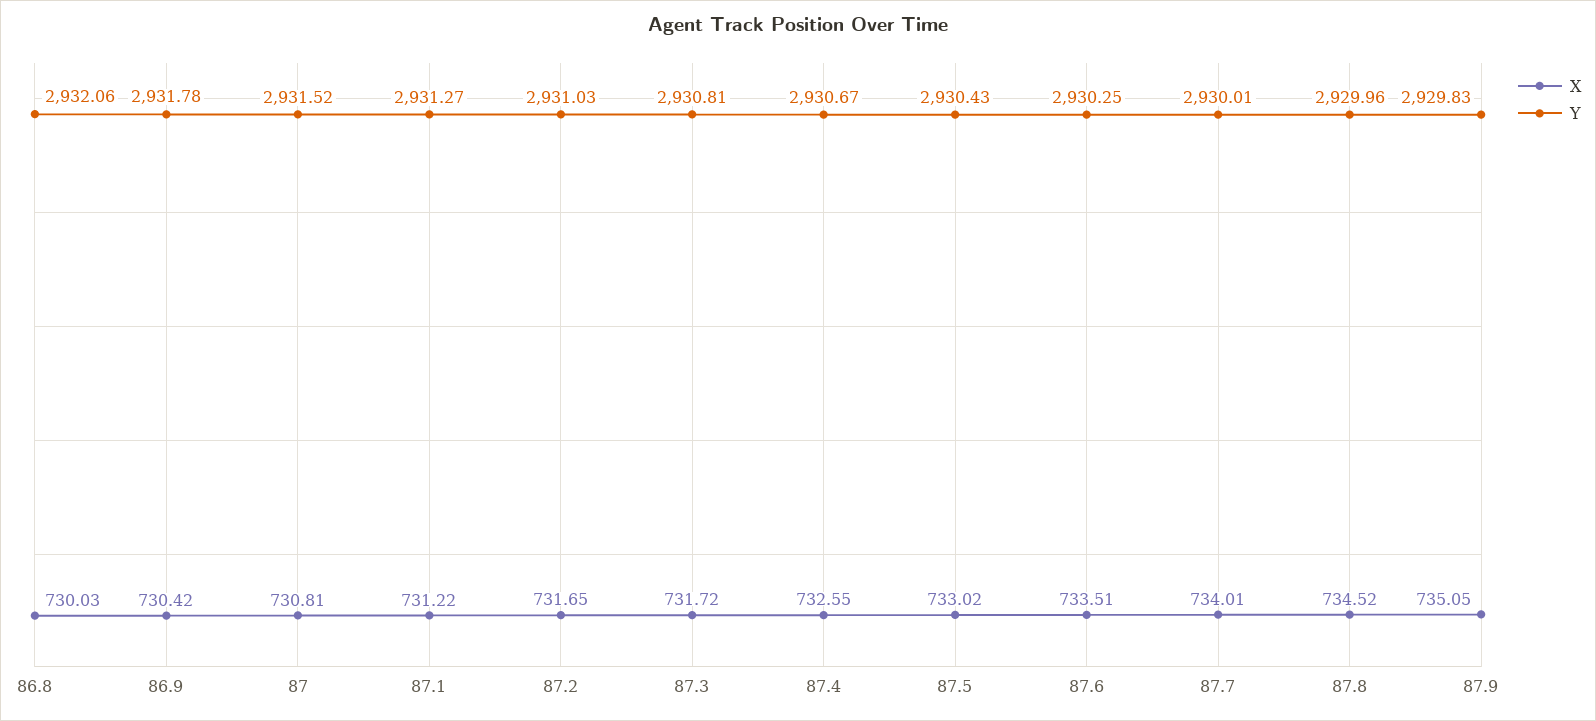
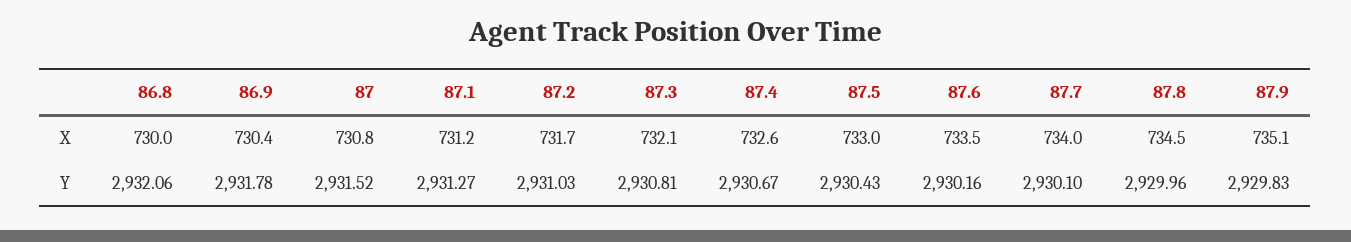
X, 87.3: 731.72 -> 732.1
Y, 87.6: 2930.25 -> 2930.16
Y, 87.7: 2930.01 -> 2930.1

